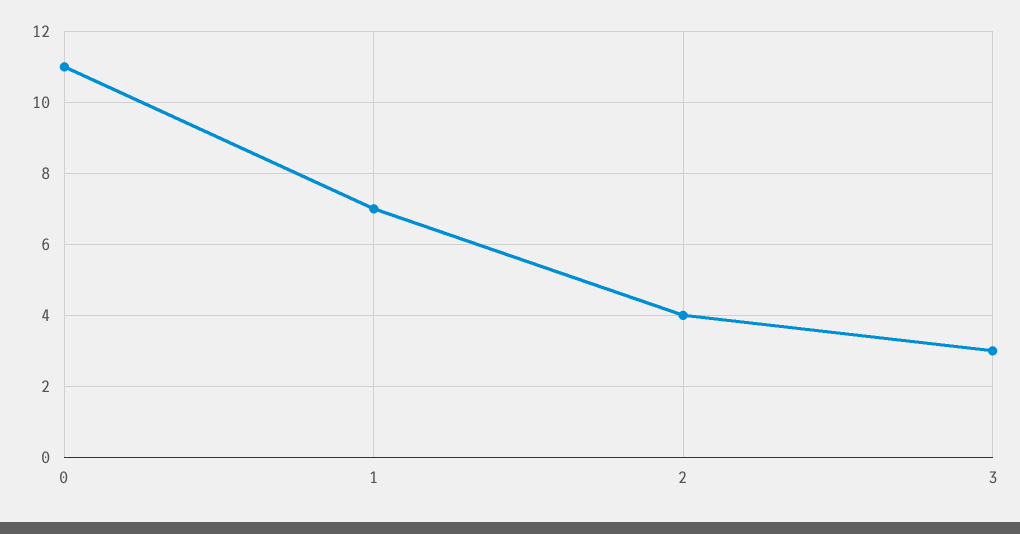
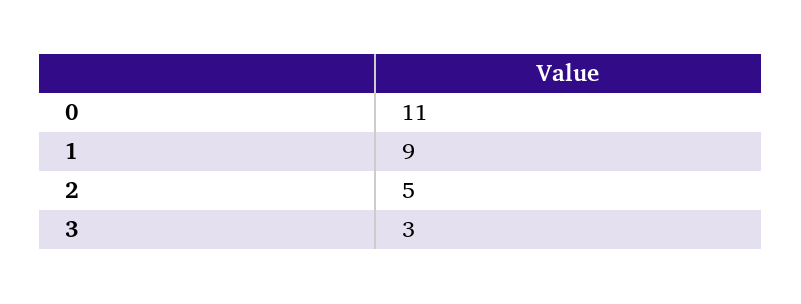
1: 7 -> 9
2: 4 -> 5

